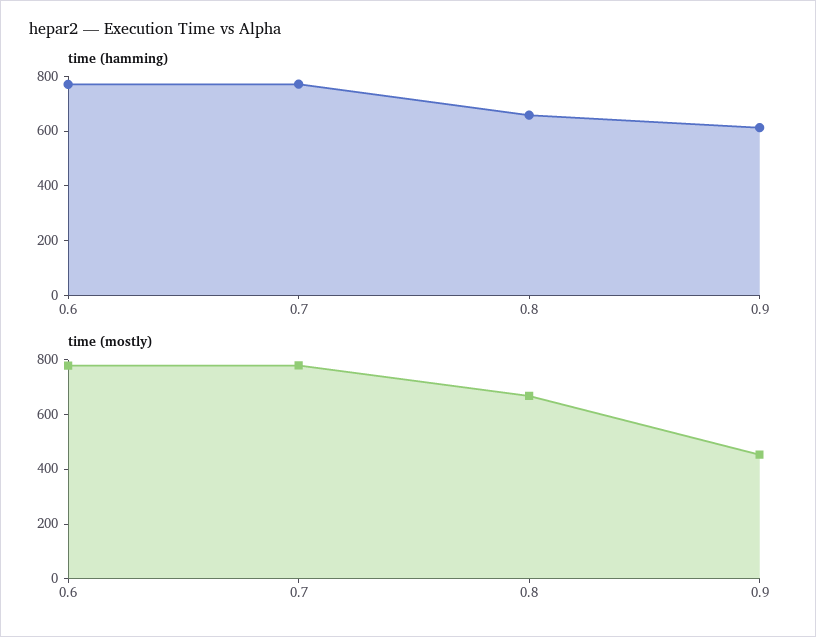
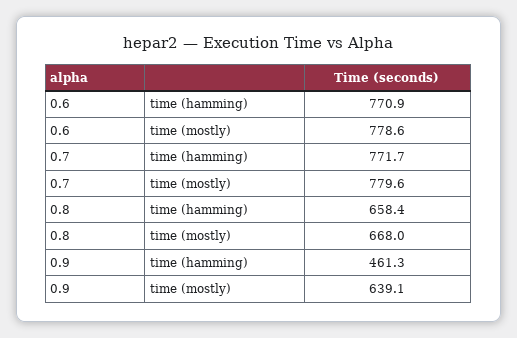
time (hamming), 0.9: 600 -> 461.3
time (mostly), 0.9: 450 -> 639.1

